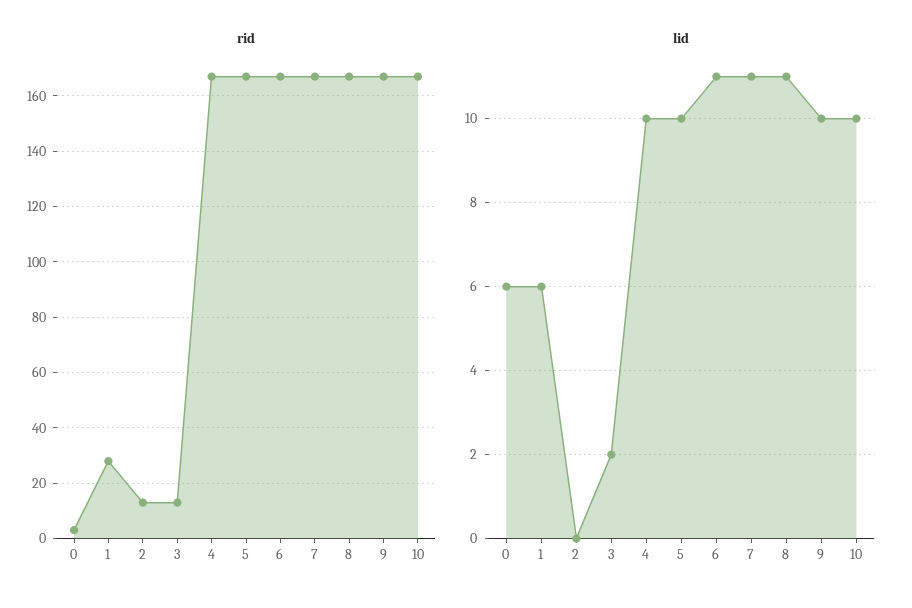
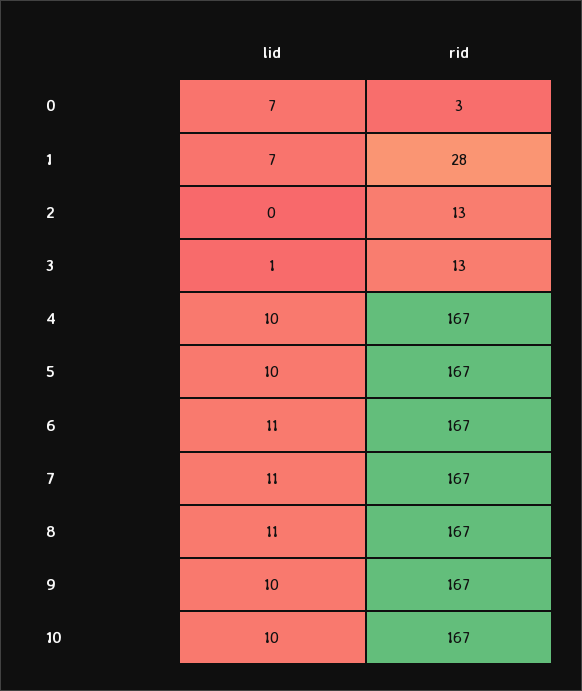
lid, 0: 6 -> 7
lid, 1: 6 -> 7
lid, 3: 2 -> 1

